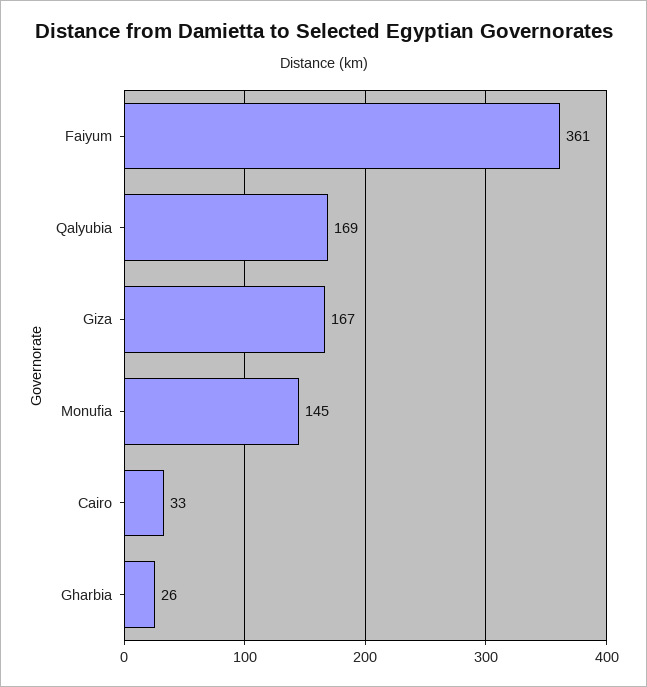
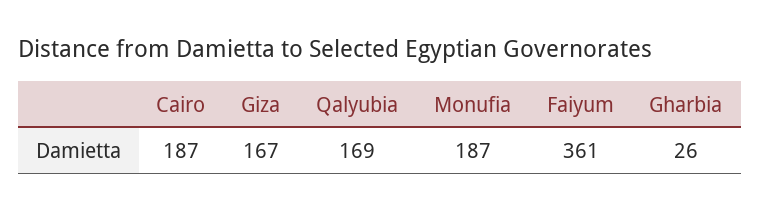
Monufia: 145 -> 187
Cairo: 33 -> 187

